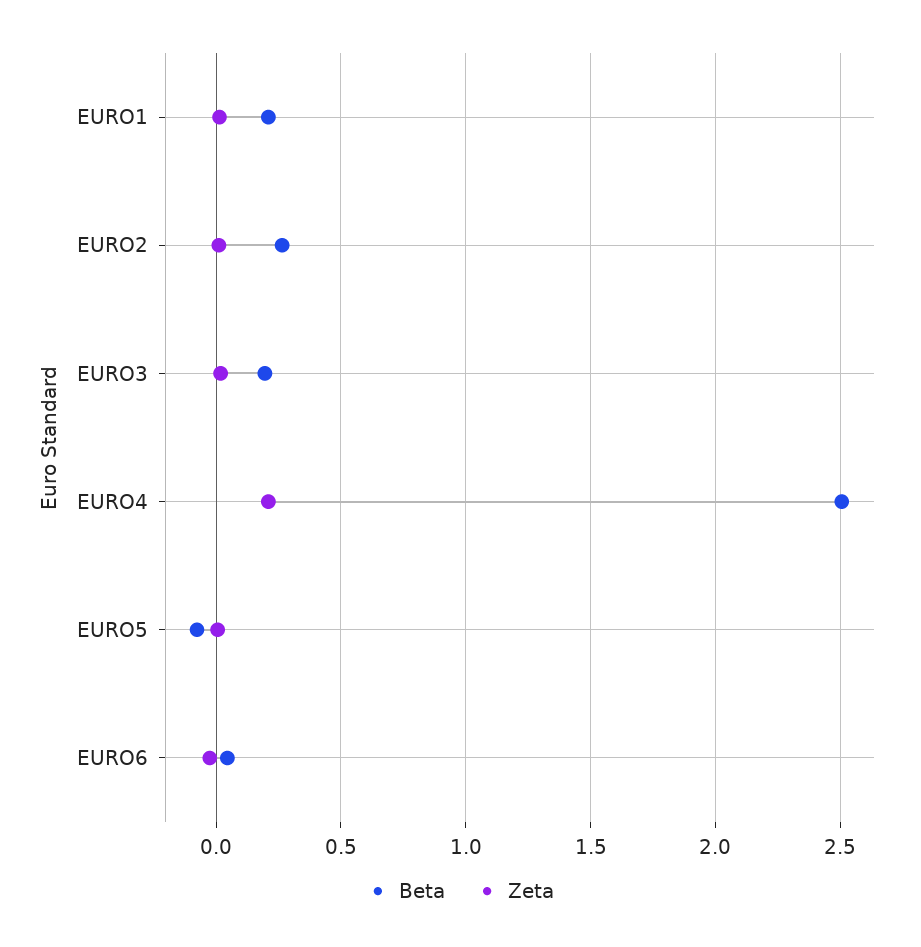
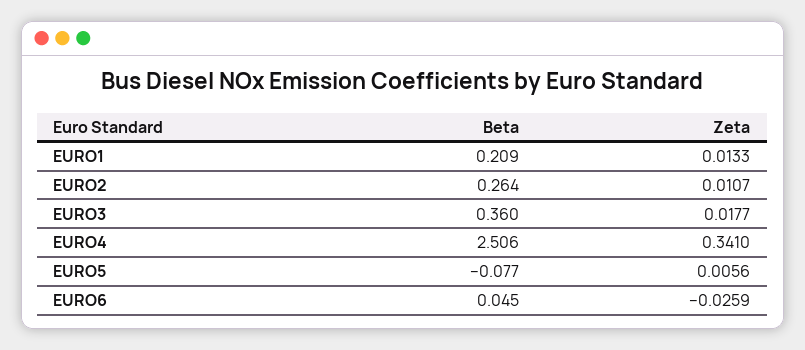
Beta, EURO3: 0.2 -> 0.36
Zeta, EURO4: 0.2 -> 0.341

